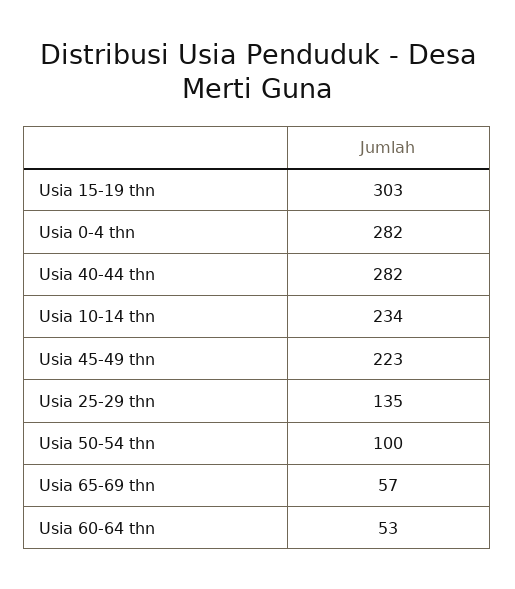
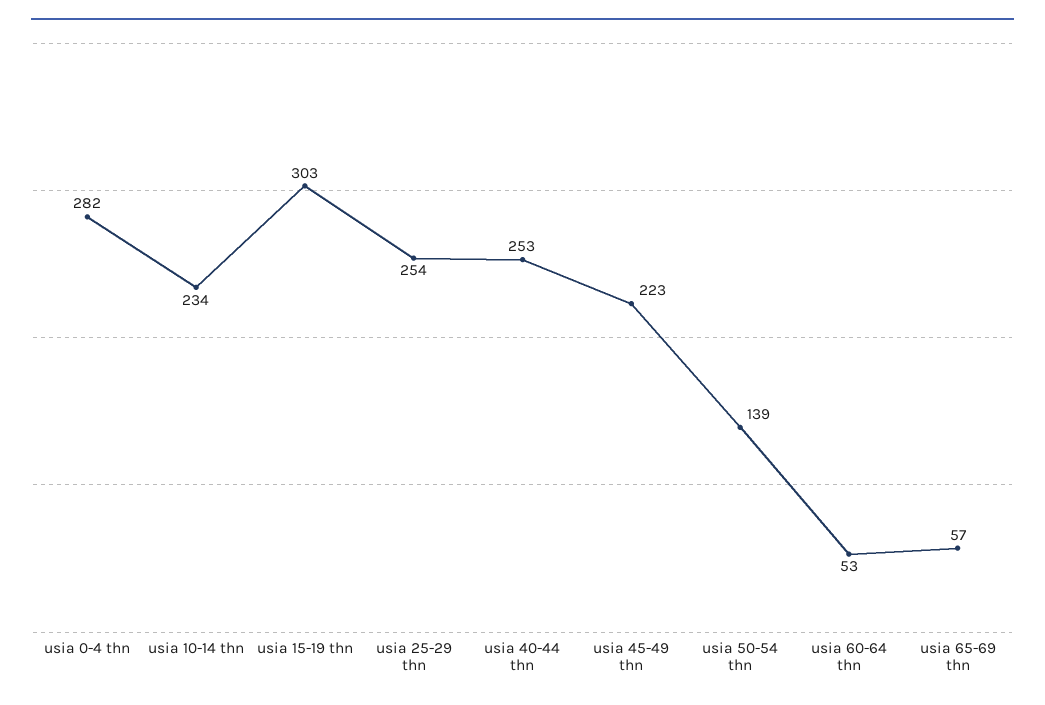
Usia 40-44 thn: 282 -> 253
Usia 25-29 thn: 135 -> 254
Usia 50-54 thn: 100 -> 139

